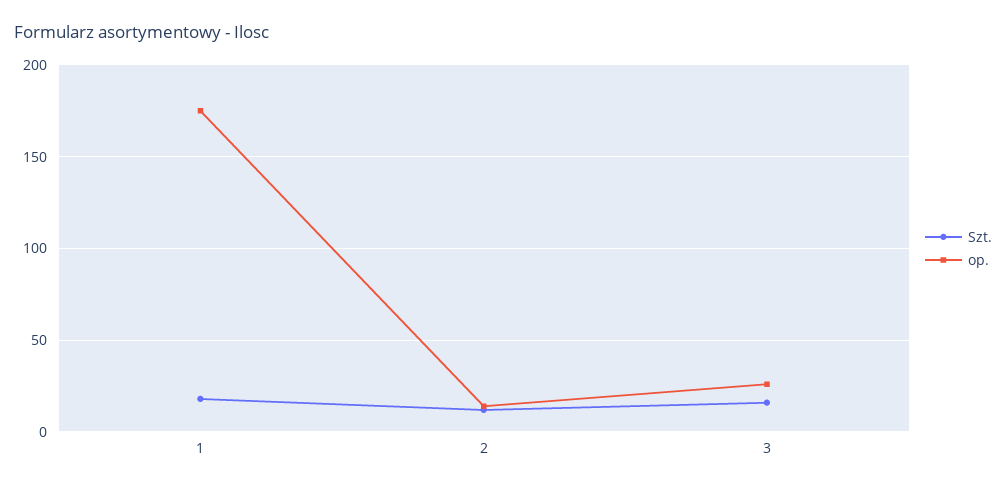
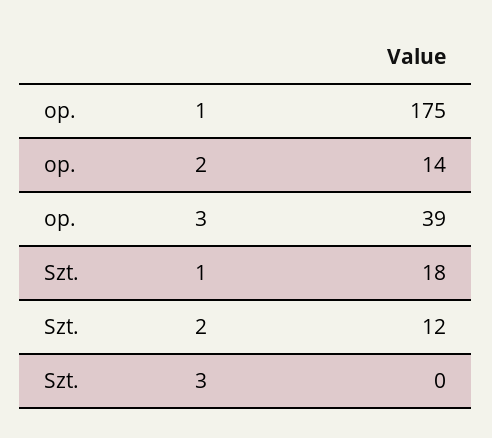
Szt., 3: 15 -> 0
op., 3: 25 -> 39

